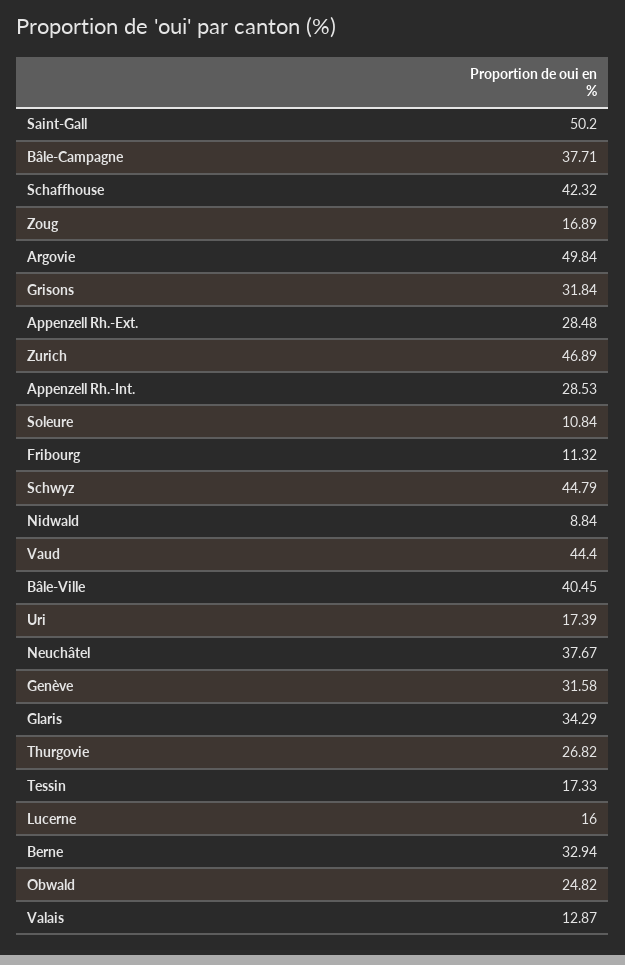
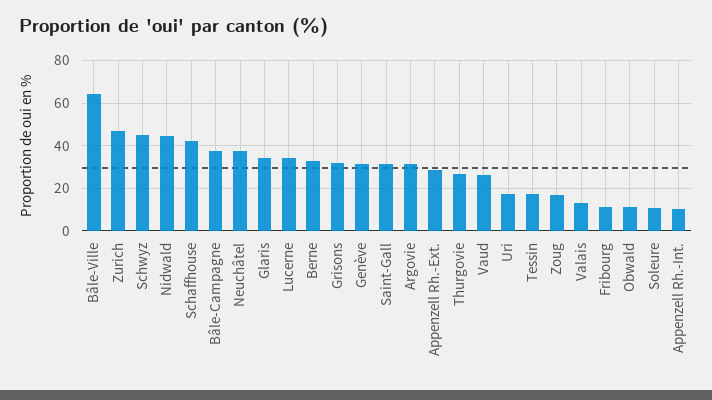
Saint-Gall: 50.2 -> 30
Argovie: 49.84 -> 30
Appenzell Rh.-Int.: 28.53 -> 10
Nidwald: 8.84 -> 45
Vaud: 44.4 -> 25
Bâle-Ville: 40.45 -> 65
Lucerne: 16 -> 35
Obwald: 24.82 -> 10

